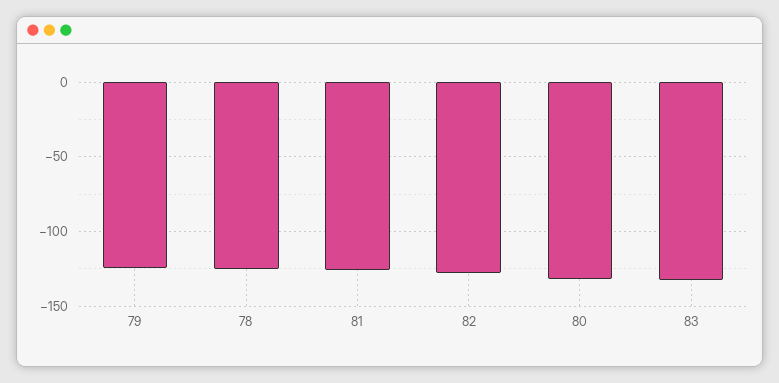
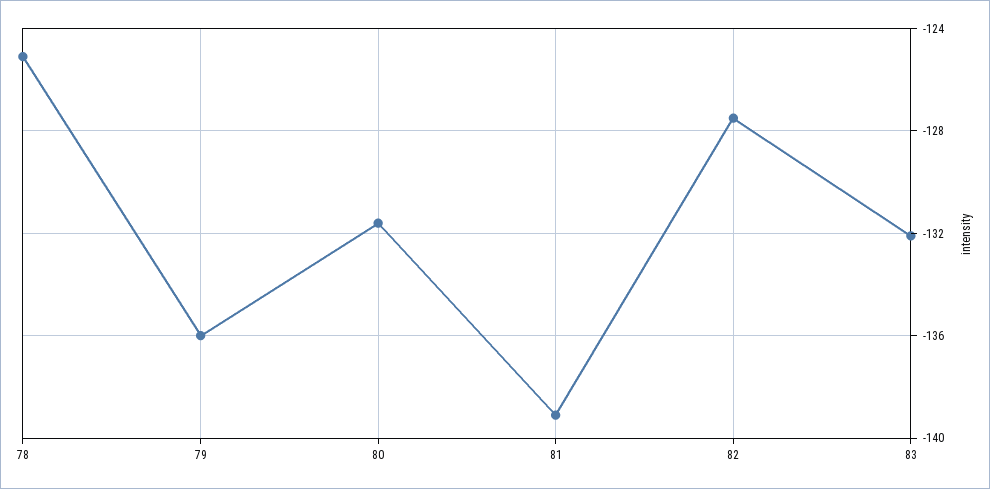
79: -125 -> -136
81: -125 -> -139

